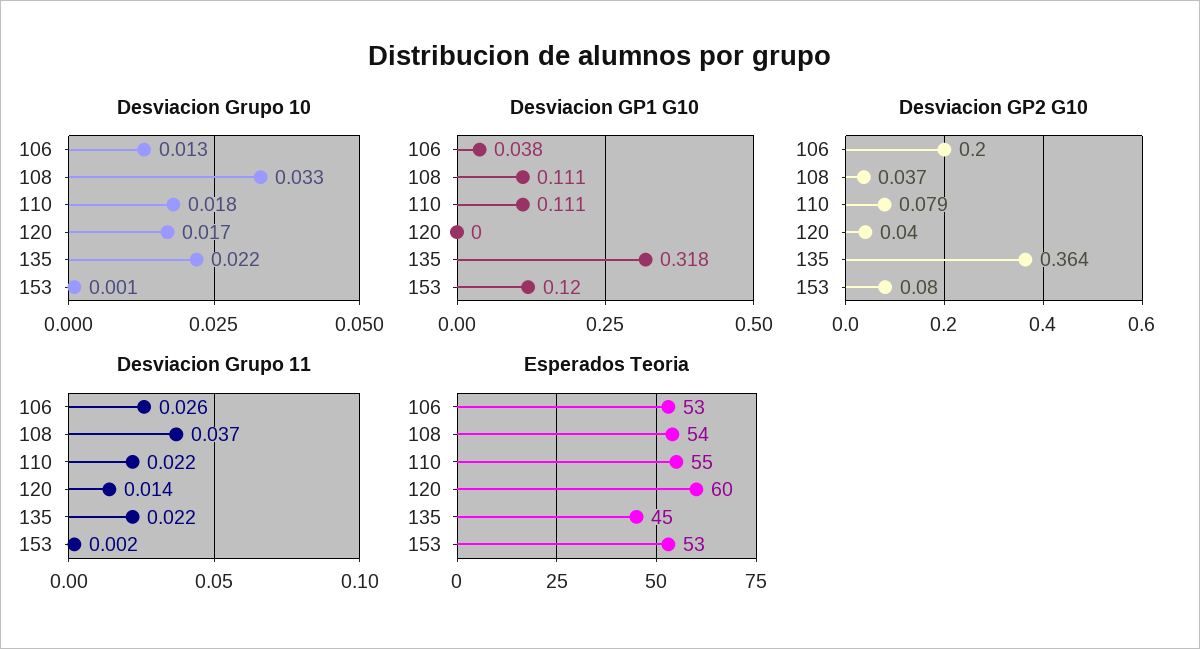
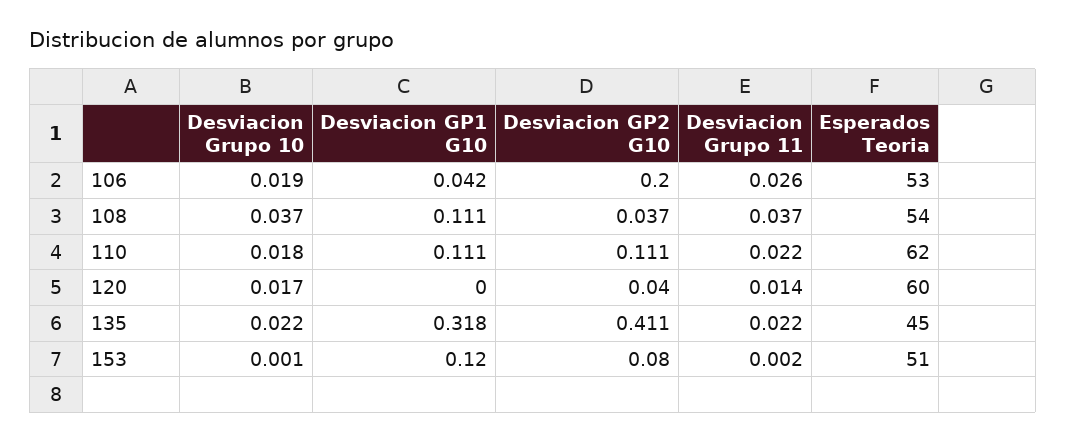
Desviacion Grupo 10, 106: 0.013 -> 0.019
Desviacion Grupo 10, 108: 0.033 -> 0.037
Desviacion GP1 G10, 106: 0.038 -> 0.042
Desviacion GP2 G10, 110: 0.079 -> 0.111
Desviacion GP2 G10, 135: 0.364 -> 0.411
Esperados Teoria, 110: 55 -> 62
Esperados Teoria, 153: 53 -> 51

